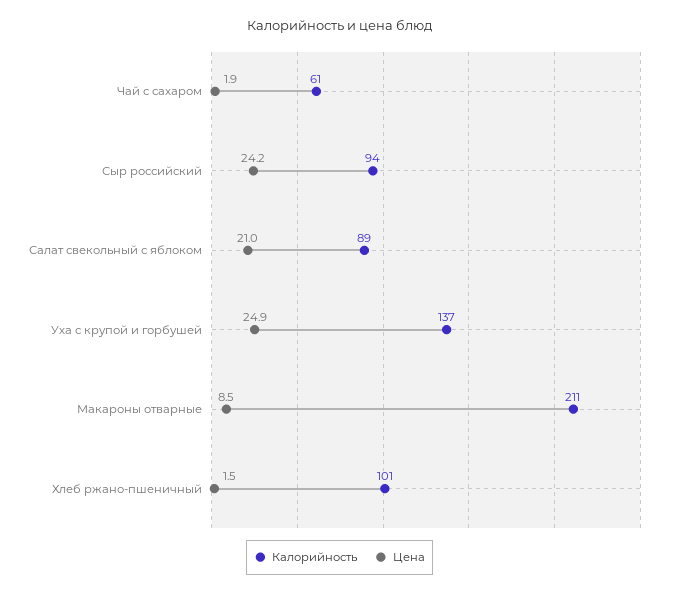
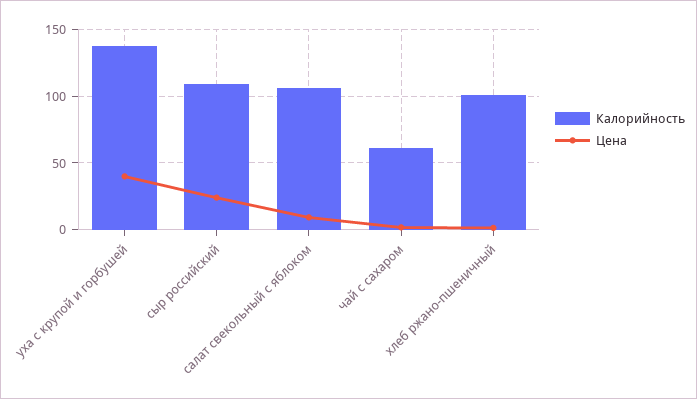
Калорийность, Сыр российский: 94 -> 110
Калорийность, Салат свекольный с яблоком: 89 -> 105
Цена, Салат свекольный с яблоком: 21 -> 10
Цена, Уха с крупой и горбушей: 24.9 -> 40
Калорийность, Макароны отварные: 211 -> none
Цена, Макароны отварные: 8.5 -> none

